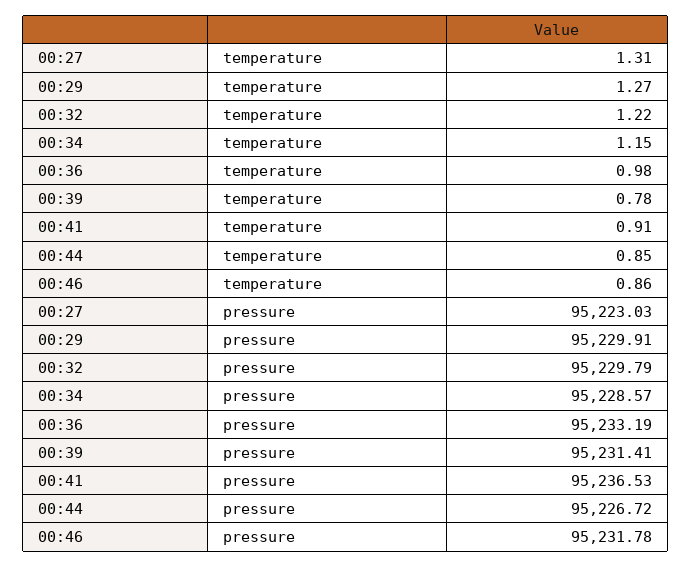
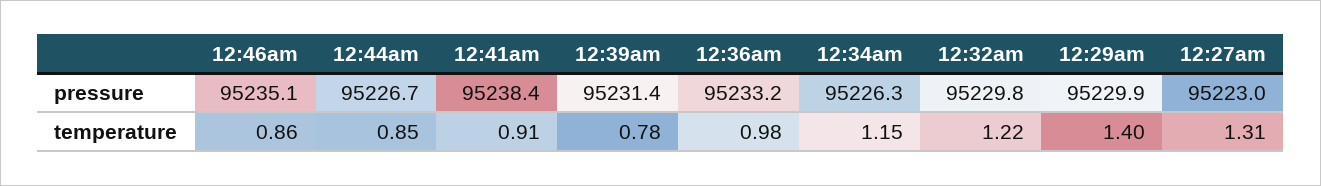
00:29, temperature: 1.27 -> 1.4
00:34, pressure: 95228.57 -> 95226.3
00:41, pressure: 95236.53 -> 95238.4
00:46, pressure: 95231.78 -> 95235.1

